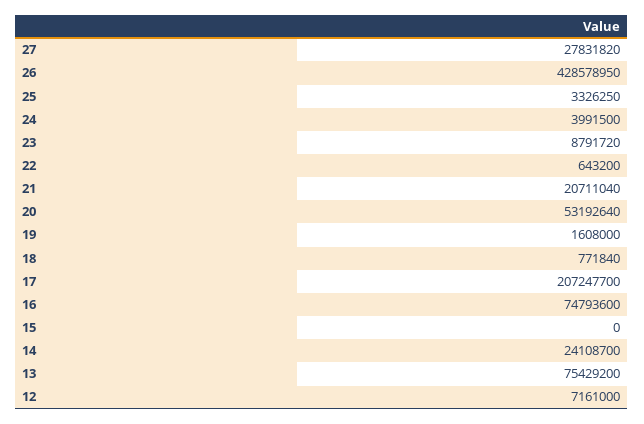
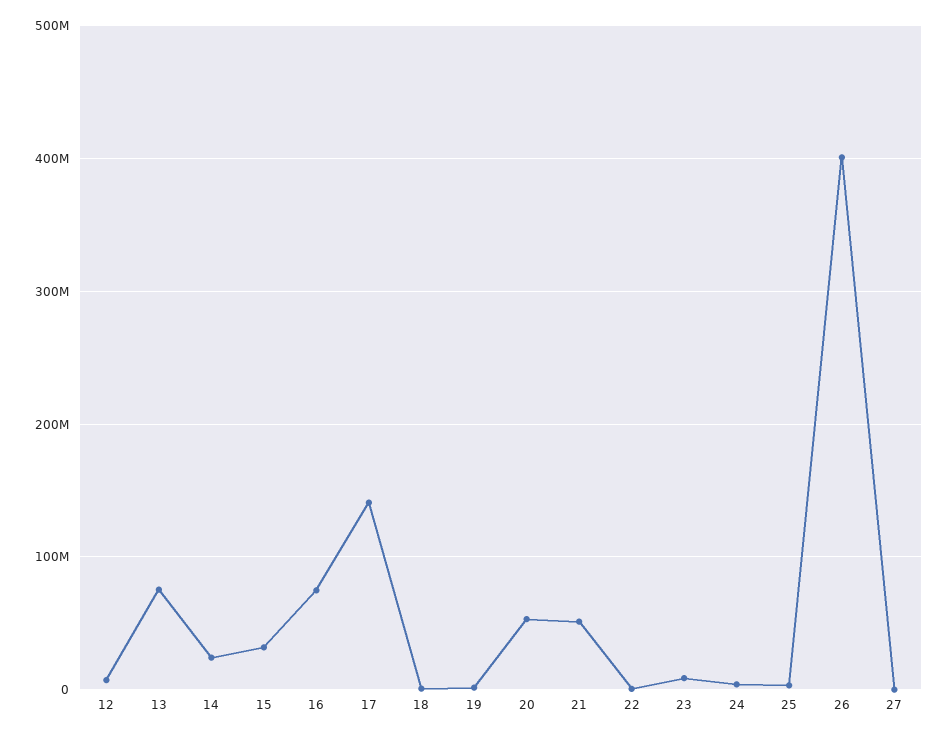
27: 27831820 -> 0
26: 428578950 -> 400000000
21: 20711040 -> 50000000
17: 207247700 -> 140000000
15: 0 -> 30000000

